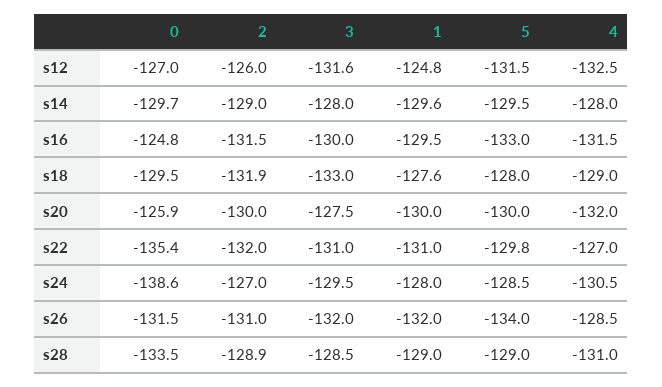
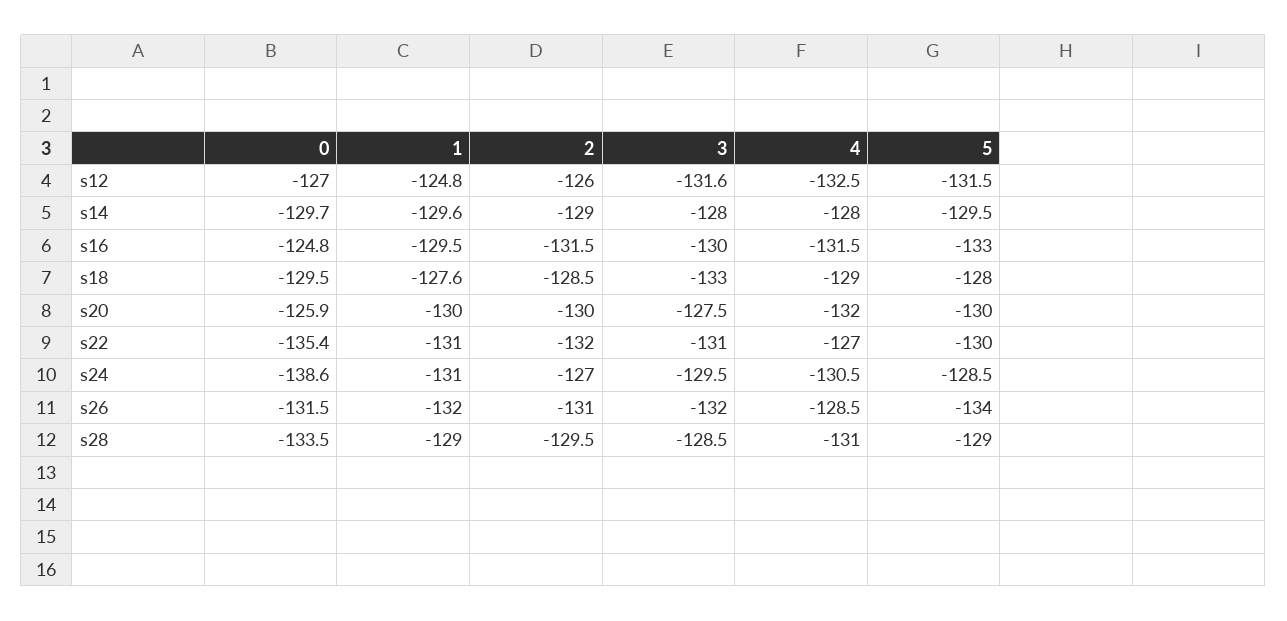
2, s18: -131.9 -> -128.5
5, s22: -129.8 -> -130
1, s24: -128 -> -131
2, s28: -128.9 -> -129.5

